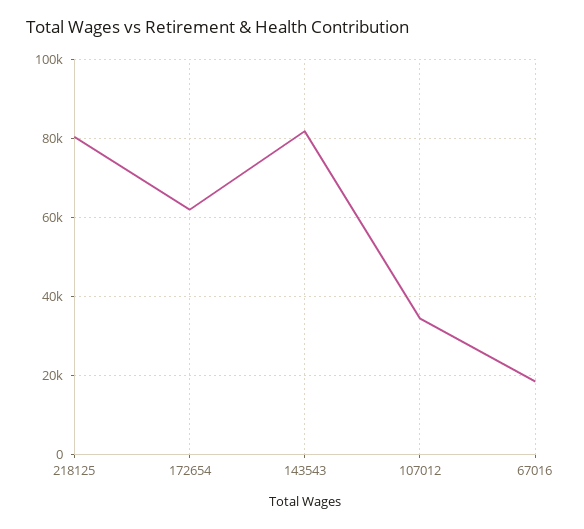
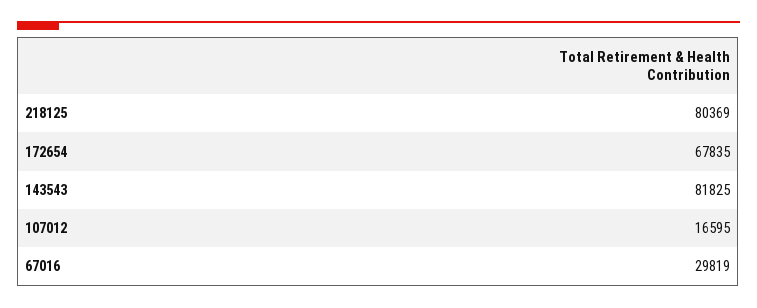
172654: 62000 -> 67835
107012: 34000 -> 16595
67016: 18000 -> 29819

